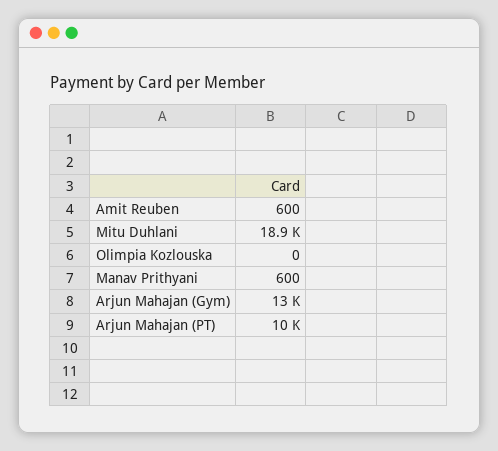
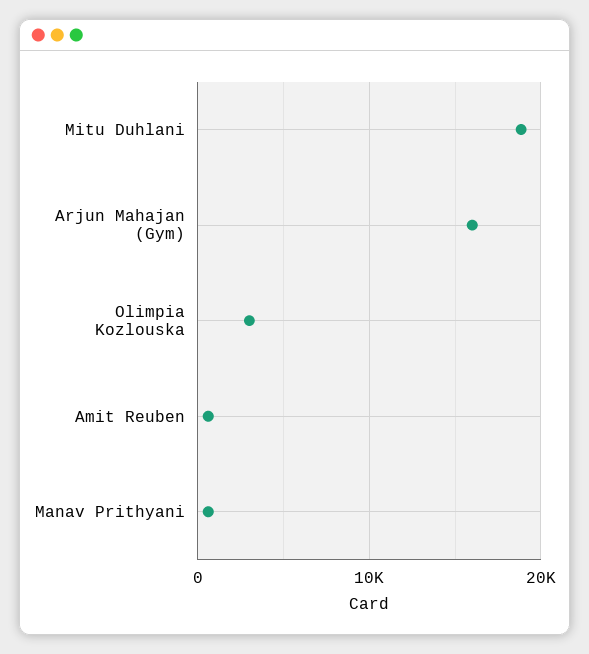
Olimpia Kozlouska: 0 -> 3000
Arjun Mahajan (Gym): 13000 -> 16000
Arjun Mahajan (PT): 10000 -> none

